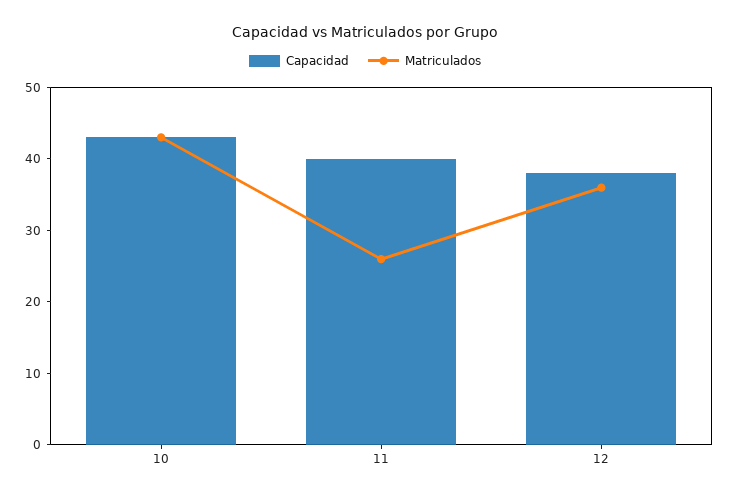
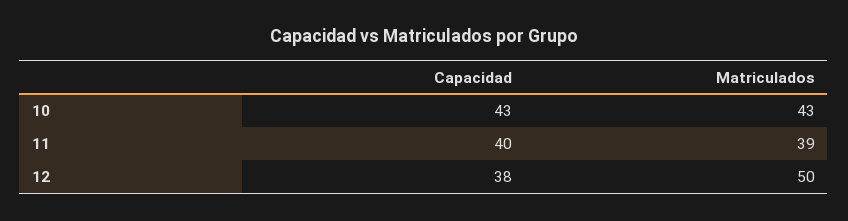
Matriculados, 11: 25 -> 39
Matriculados, 12: 35 -> 50

